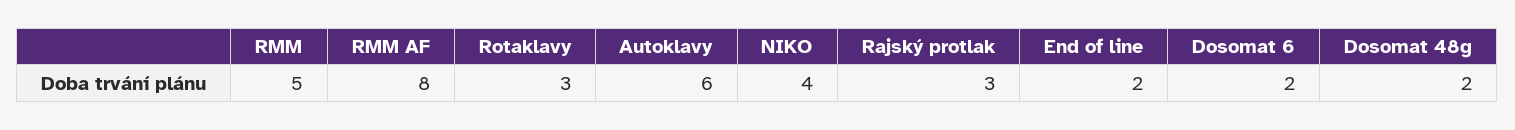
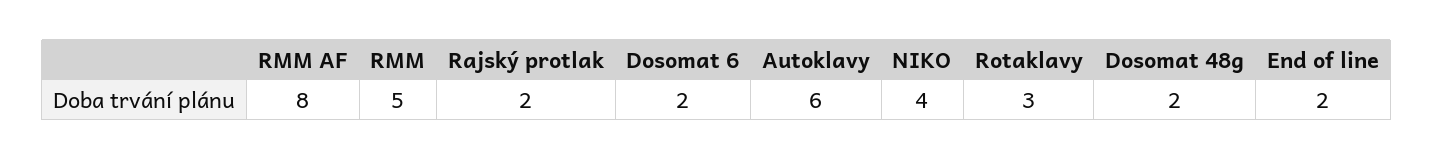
Rajský protlak: 3 -> 2

